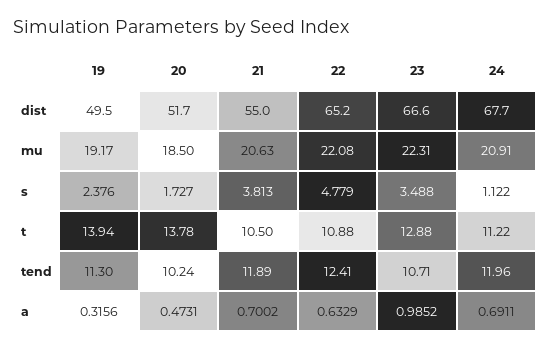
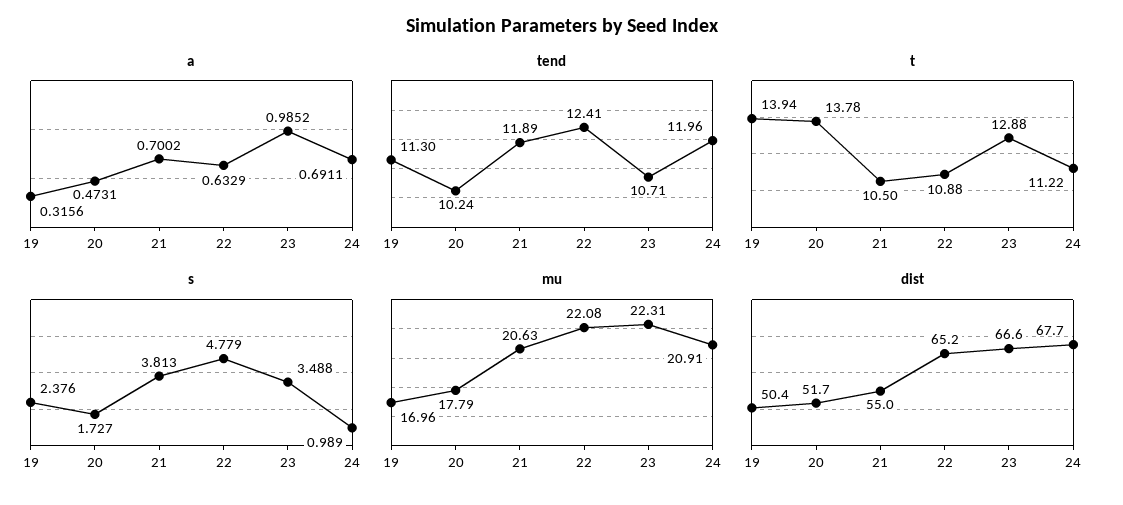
dist, 19: 49.5 -> 50.4
mu, 19: 19.17 -> 16.96
mu, 20: 18.5 -> 17.79
s, 24: 1.122 -> 0.989

